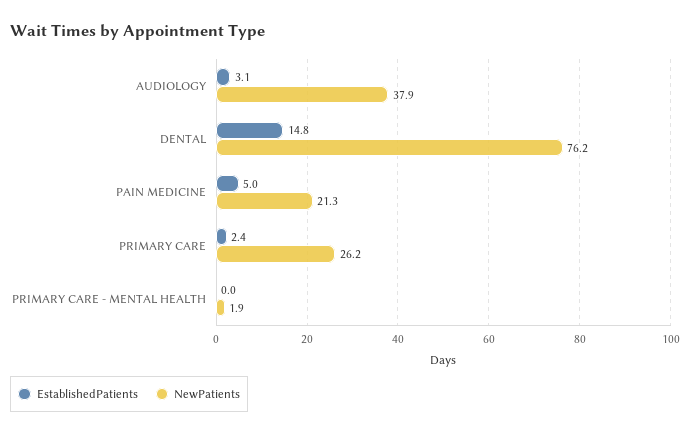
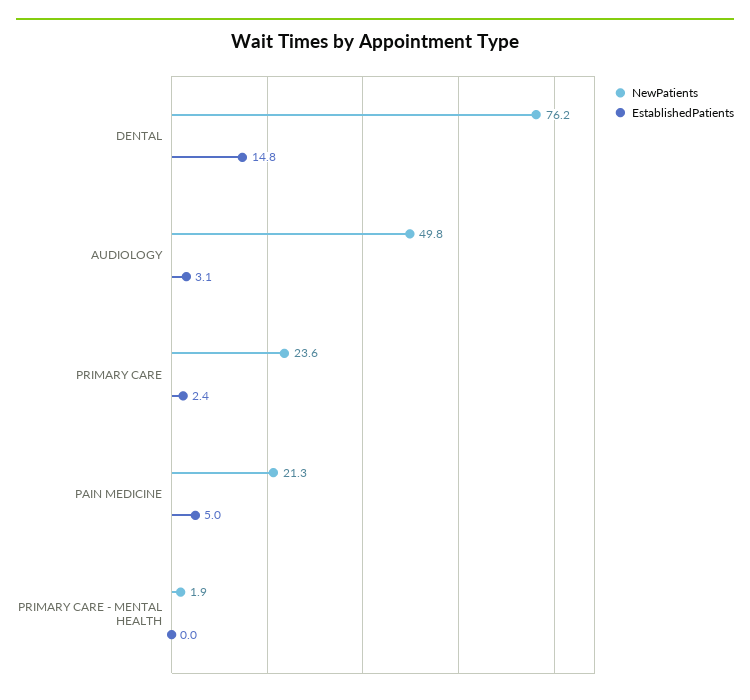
NewPatients, AUDIOLOGY: 37.9 -> 49.8
NewPatients, PRIMARY CARE: 26.2 -> 23.6

